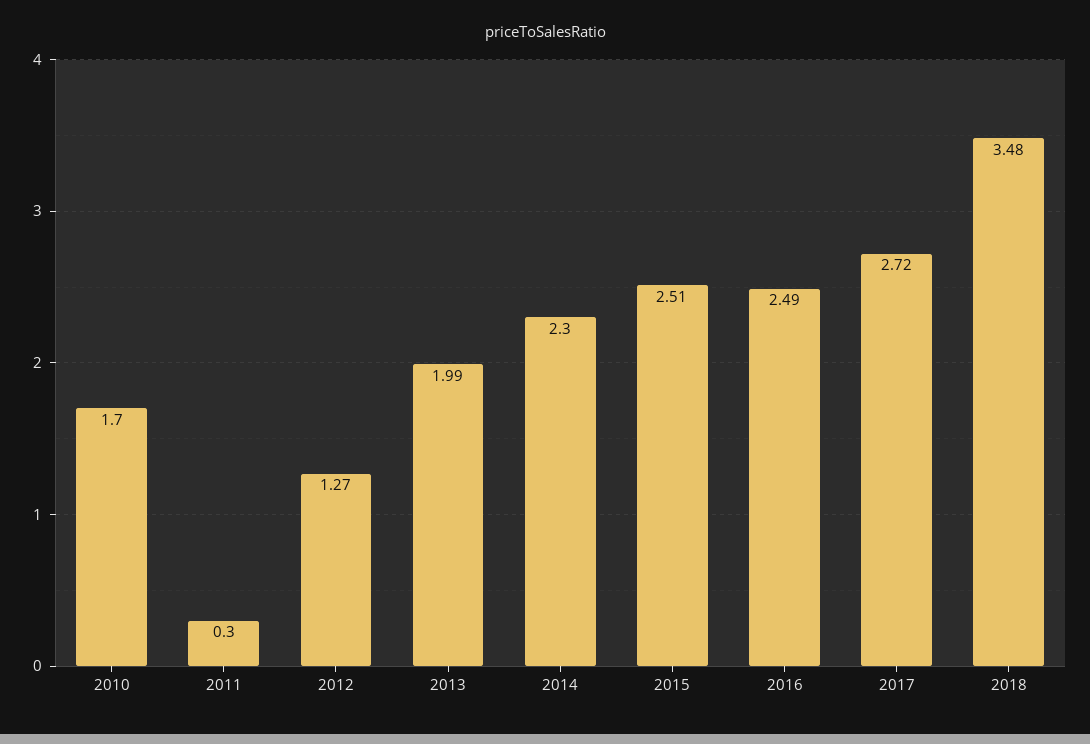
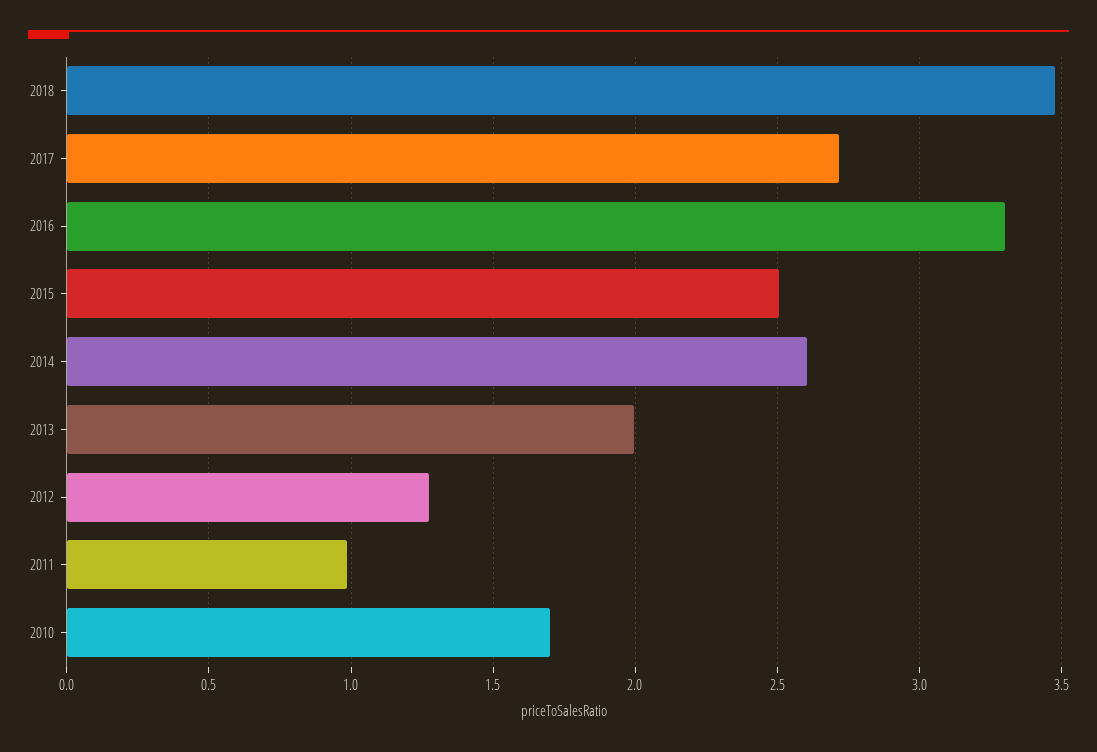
2011: 0.3 -> 1
2014: 2.3 -> 2.6
2016: 2.49 -> 3.3

